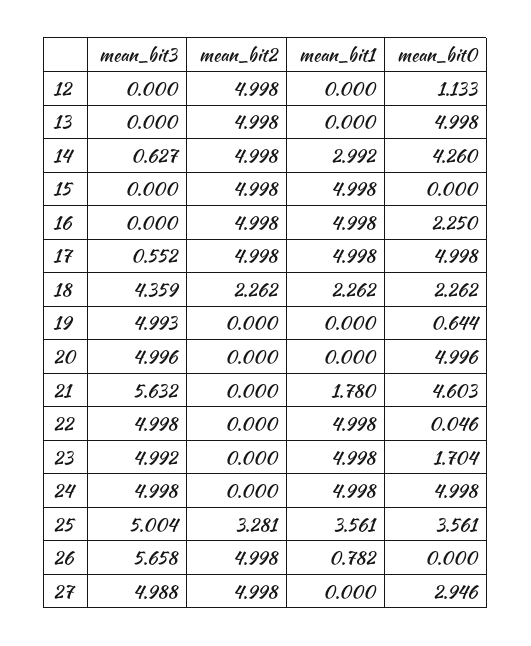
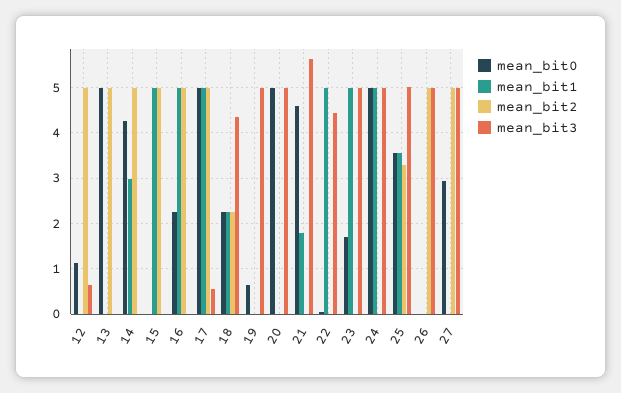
mean_bit3, 12: 0 -> 0.6
mean_bit3, 14: 0.627 -> 0
mean_bit3, 22: 4.998 -> 4.4
mean_bit3, 26: 5.658 -> 5
mean_bit1, 26: 0.782 -> 0

